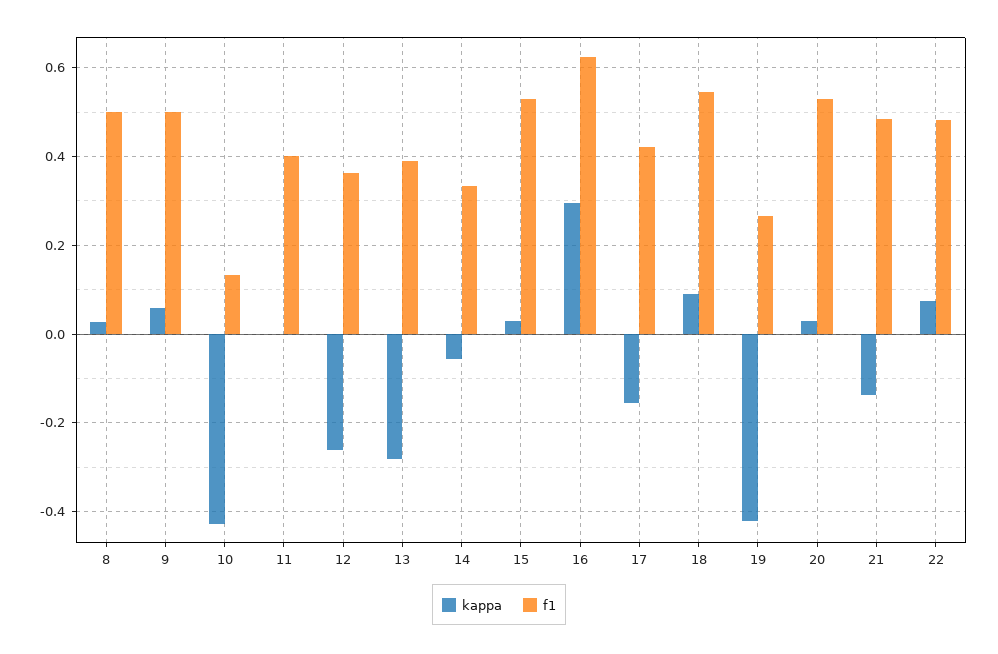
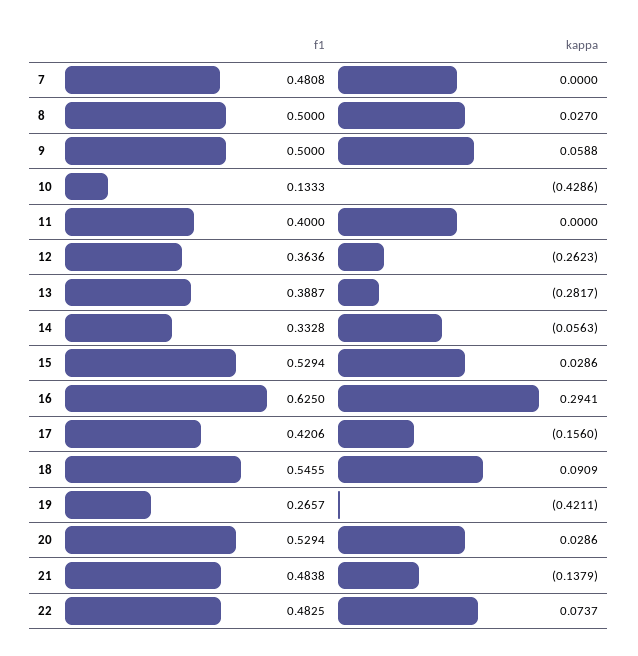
f1, 7: none -> 0.4808
kappa, 7: none -> 0

